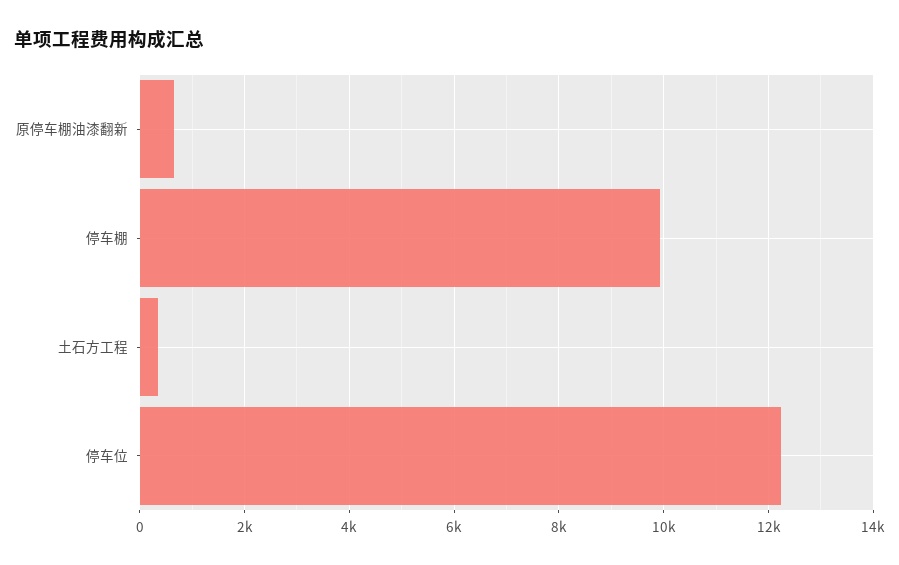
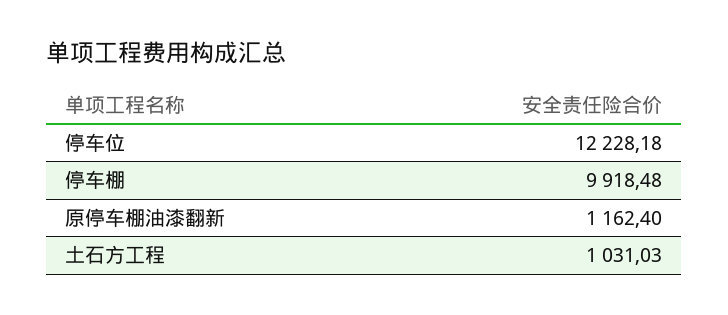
原停车棚油漆翻新: 600 -> 1162.4
土石方工程: 400 -> 1031.03

